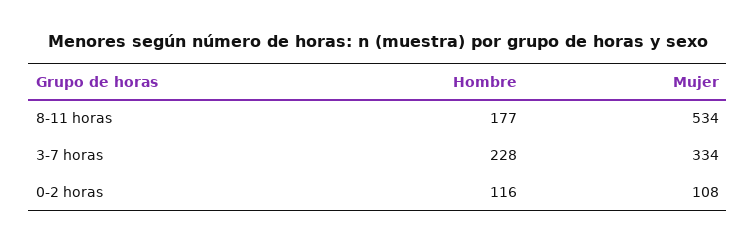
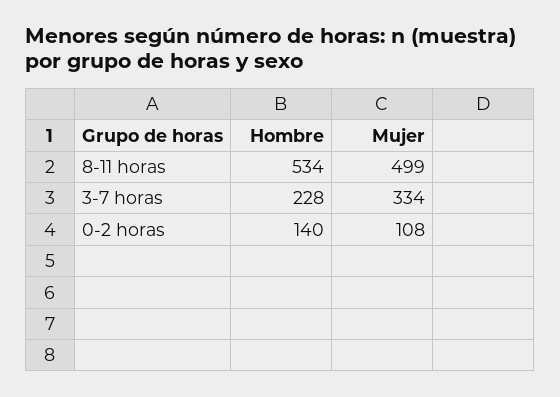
Hombre, 8-11 horas: 177 -> 534
Mujer, 8-11 horas: 534 -> 499
Hombre, 0-2 horas: 116 -> 140

